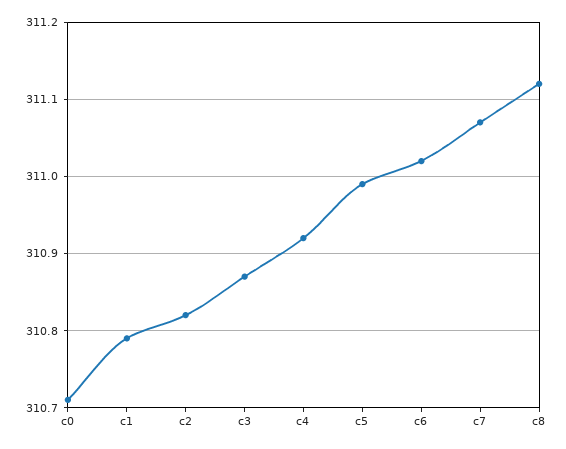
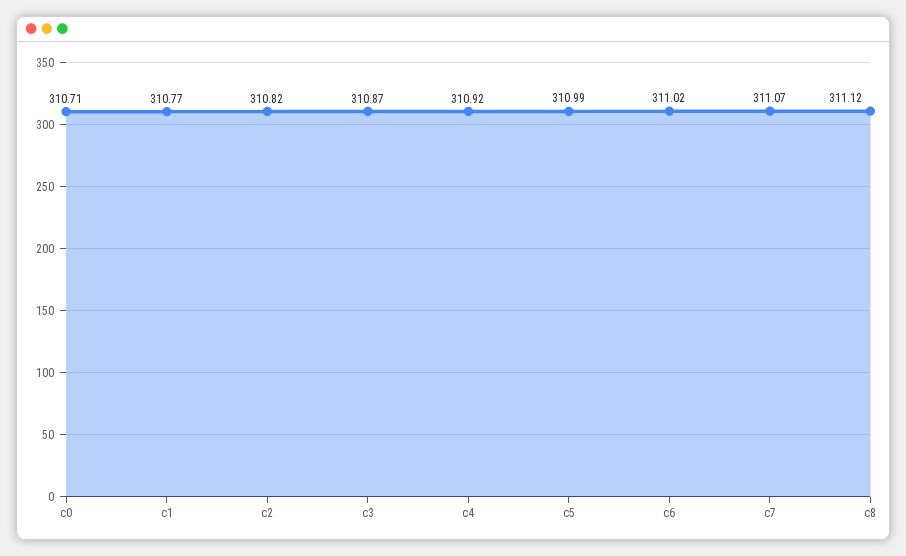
c1: 310.79 -> 310.77

